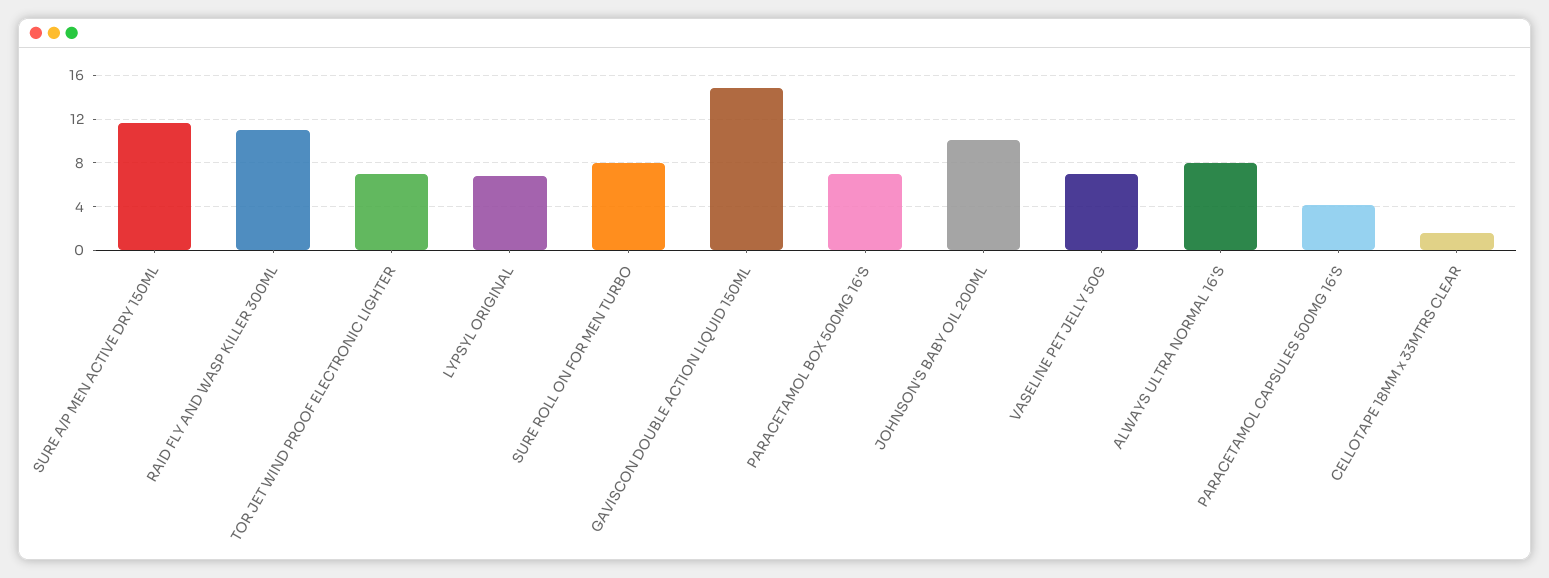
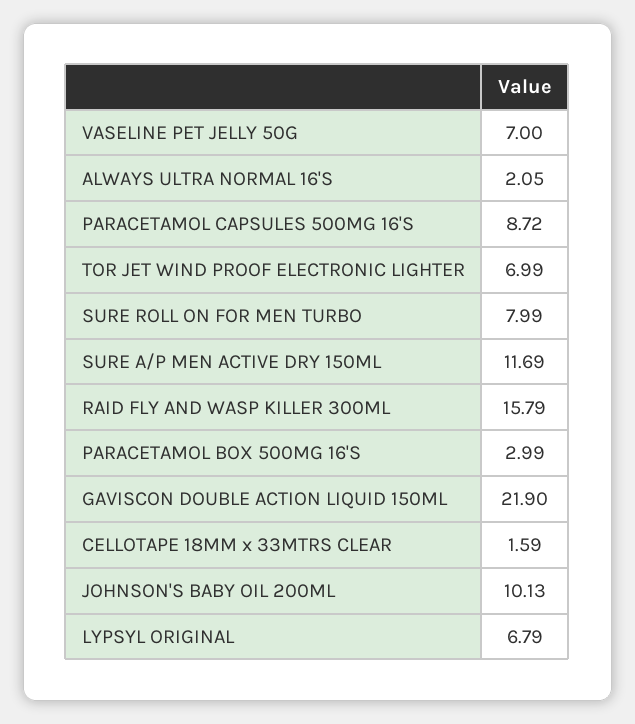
RAID FLY AND WASP KILLER 300ML: 11 -> 15.79
GAVISCON DOUBLE ACTION LIQUID 150ML: 15 -> 21.9
PARACETAMOL BOX 500MG 16'S: 7 -> 2.99
ALWAYS ULTRA NORMAL 16'S: 8 -> 2.05
PARACETAMOL CAPSULES 500MG 16'S: 4 -> 8.72

